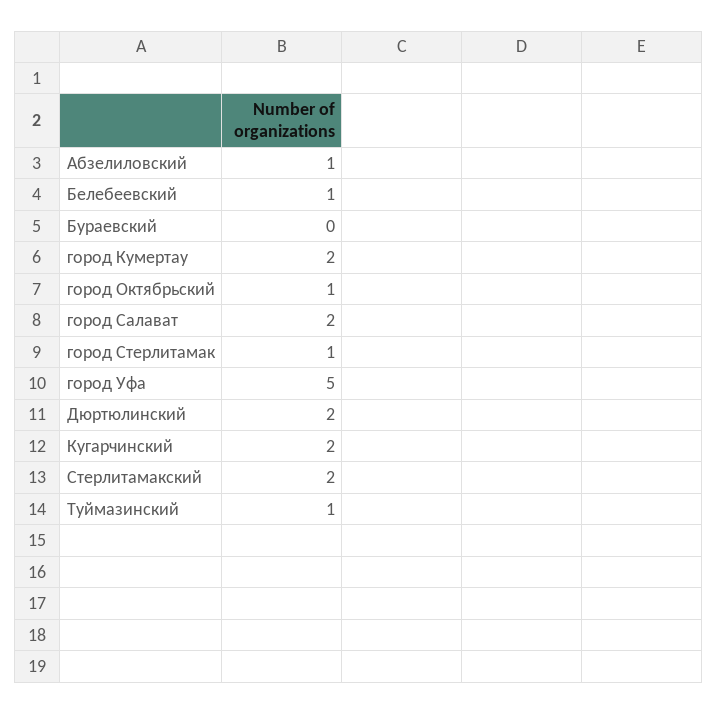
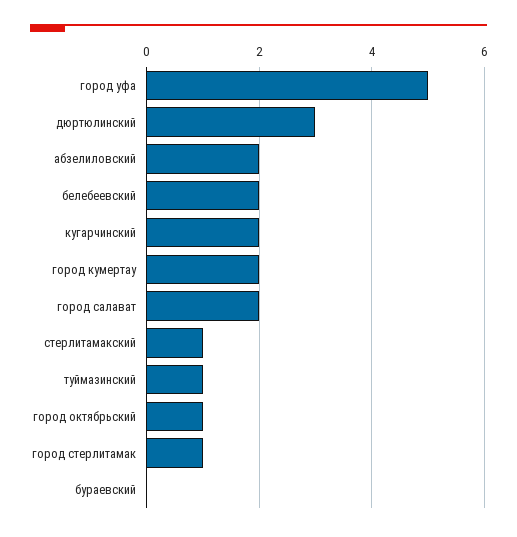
Абзелиловский: 1 -> 2
Белебеевский: 1 -> 2
Дюртюлинский: 2 -> 3
Стерлитамакский: 2 -> 1

